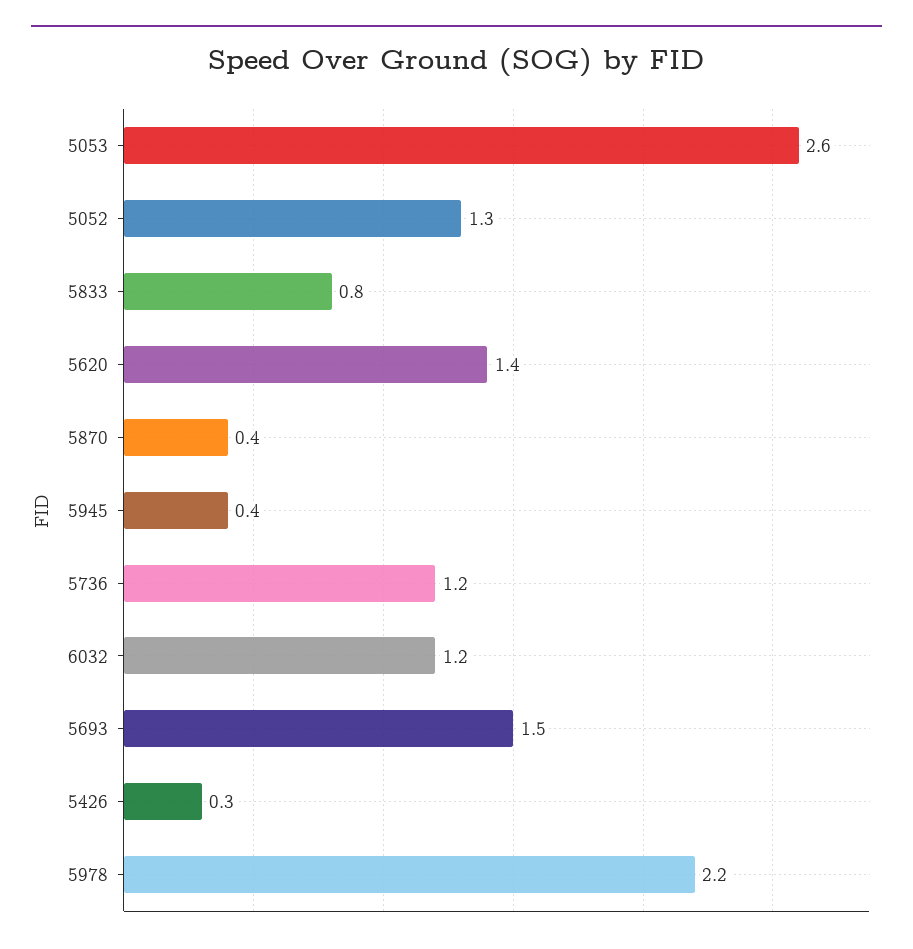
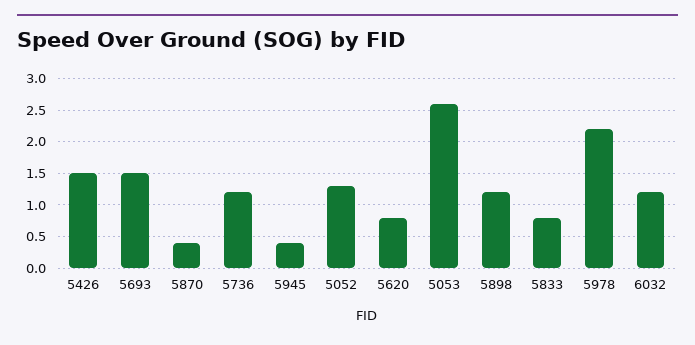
5620: 1.4 -> 0.8
5426: 0.3 -> 1.5
5898: none -> 1.2

